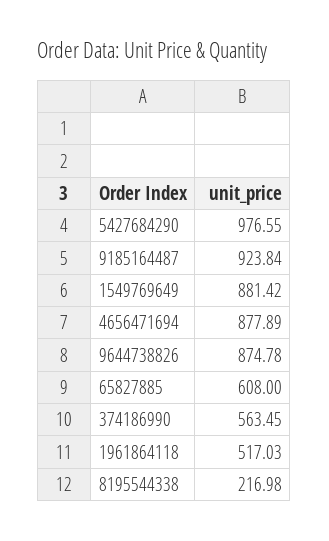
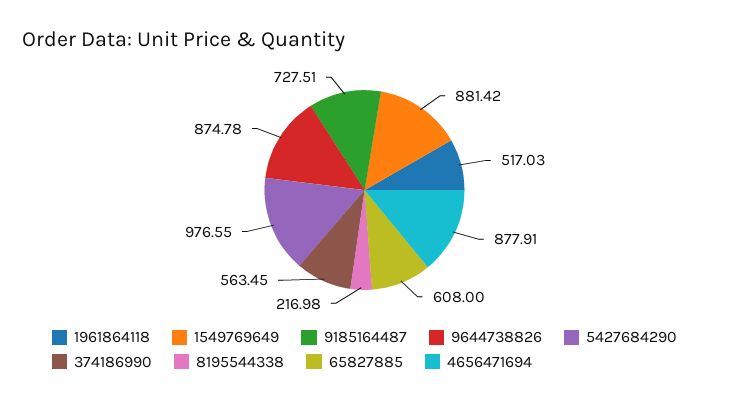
9185164487: 923.84 -> 727.51
4656471694: 877.89 -> 877.91

